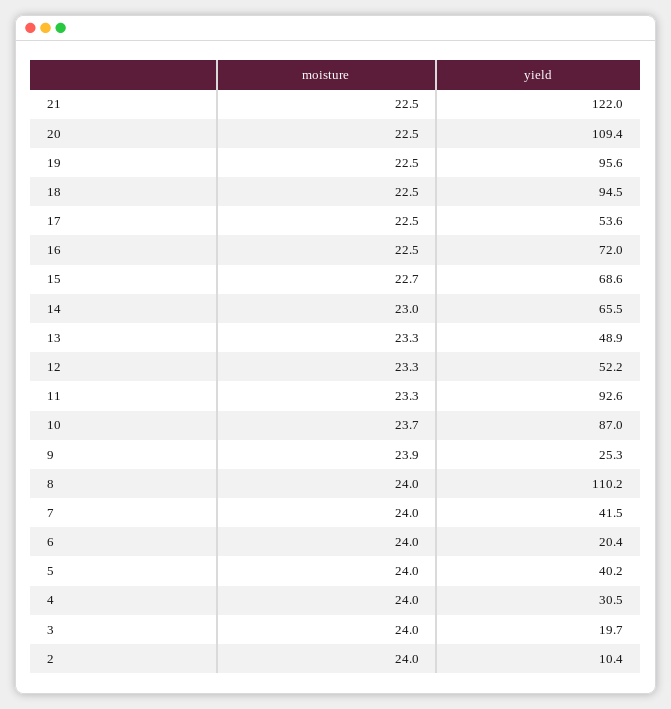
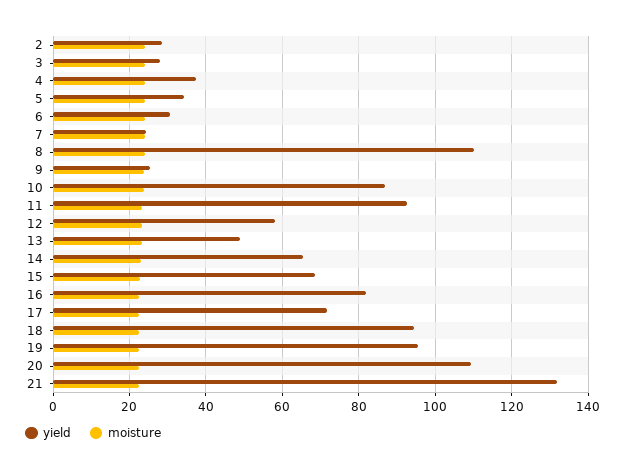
yield, 21: 122 -> 132
yield, 17: 53.6 -> 72
yield, 16: 72 -> 82
yield, 12: 52.2 -> 58
yield, 7: 41.5 -> 24
yield, 6: 20.4 -> 30
yield, 5: 40.2 -> 34
yield, 4: 30.5 -> 38
yield, 3: 19.7 -> 28
yield, 2: 10.4 -> 28

